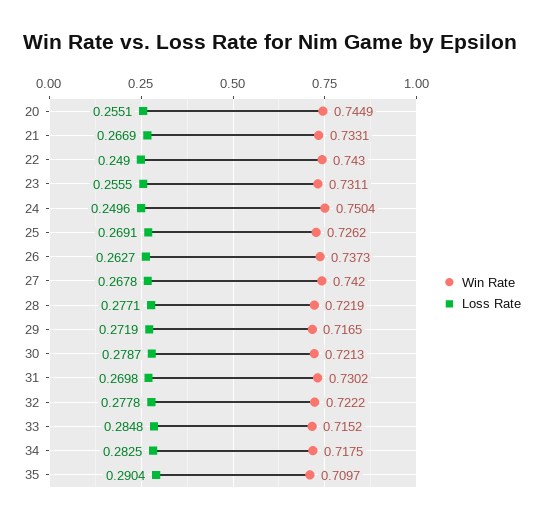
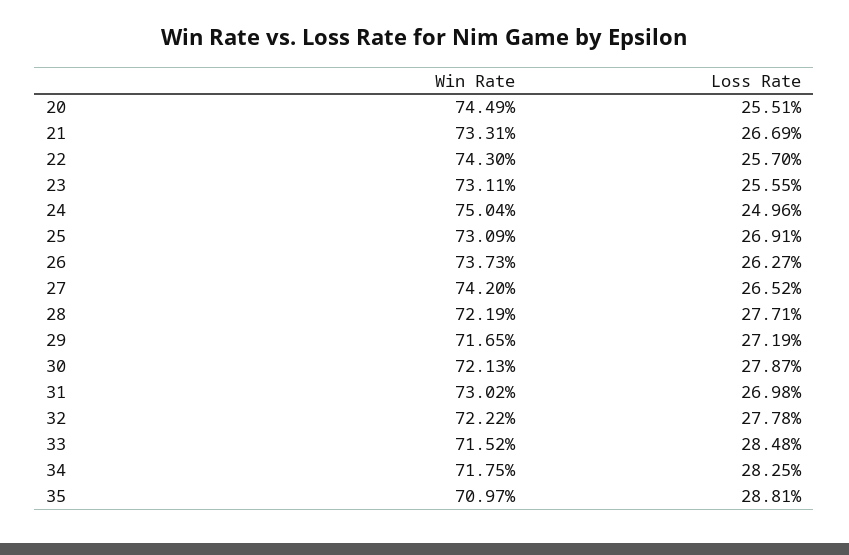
Loss Rate, 22: 0.249 -> 0.257
Win Rate, 25: 0.7262 -> 0.7309
Loss Rate, 27: 0.2678 -> 0.2652
Loss Rate, 35: 0.2904 -> 0.2881

